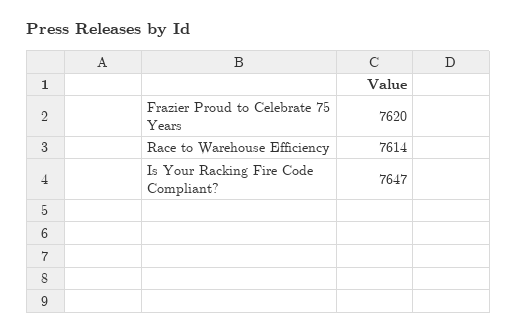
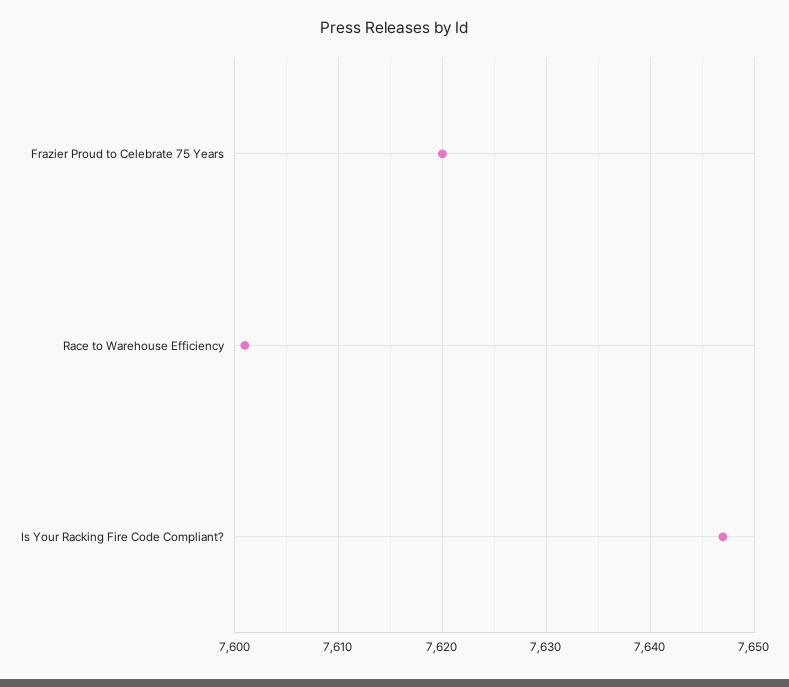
Race to Warehouse Efficiency: 7614 -> 7601

